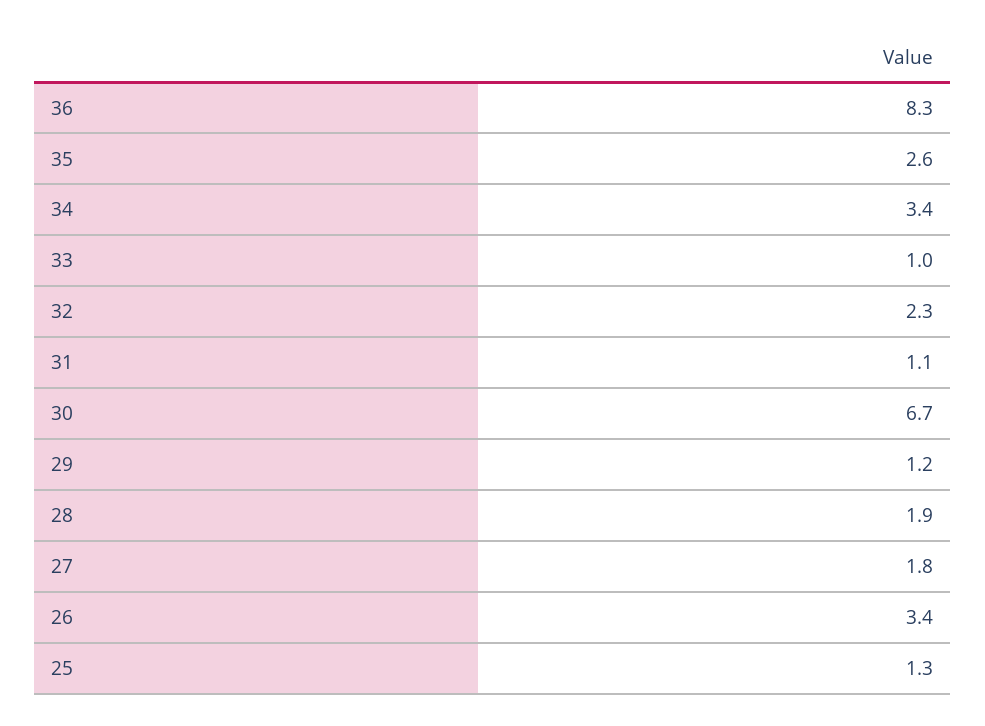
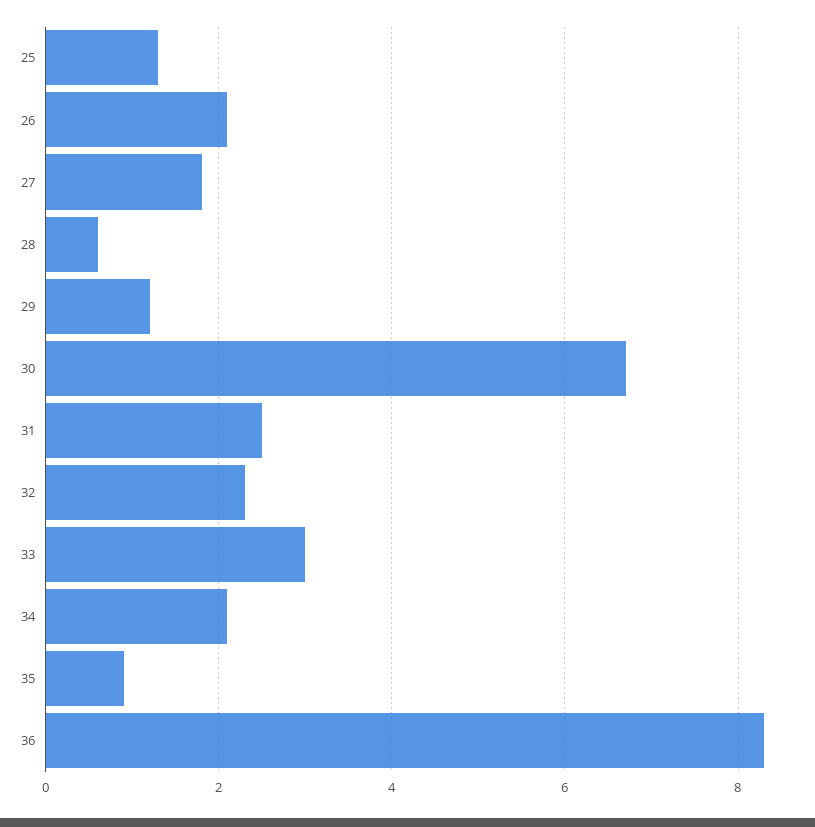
35: 2.6 -> 1
34: 3.4 -> 2
33: 1 -> 3
31: 1.1 -> 2.5
28: 1.9 -> 0.5
26: 3.4 -> 2

